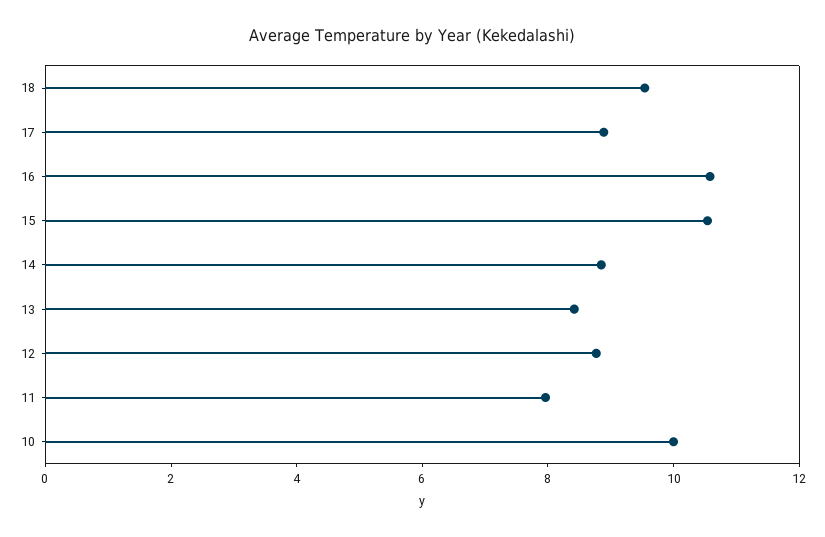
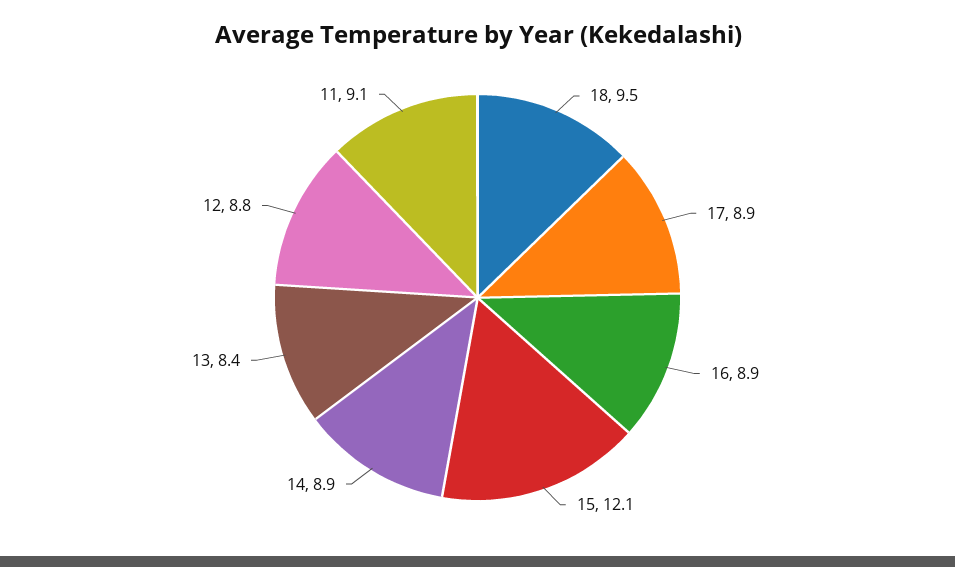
16: 10.5 -> 8.9
15: 10.5 -> 12.1
11: 8 -> 9.1
10: 10 -> none

